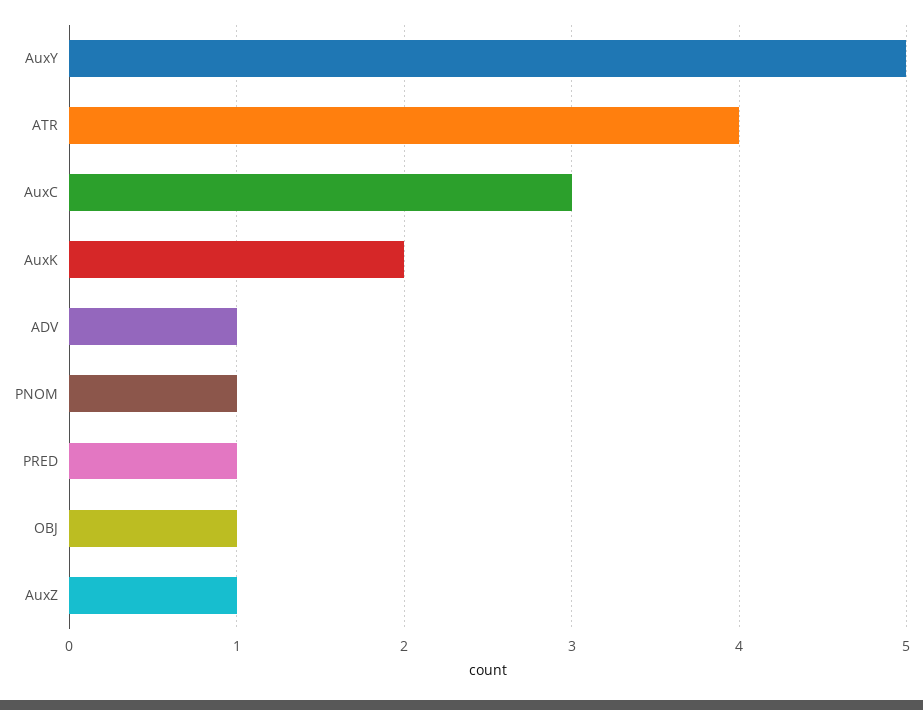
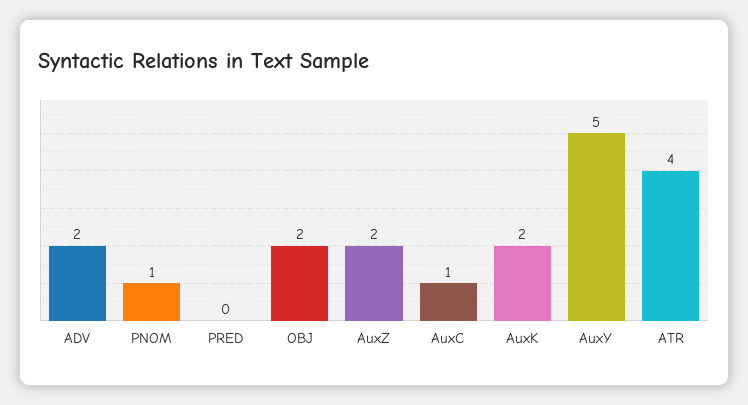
AuxC: 3 -> 1
ADV: 1 -> 2
PRED: 1 -> 0
OBJ: 1 -> 2
AuxZ: 1 -> 2

